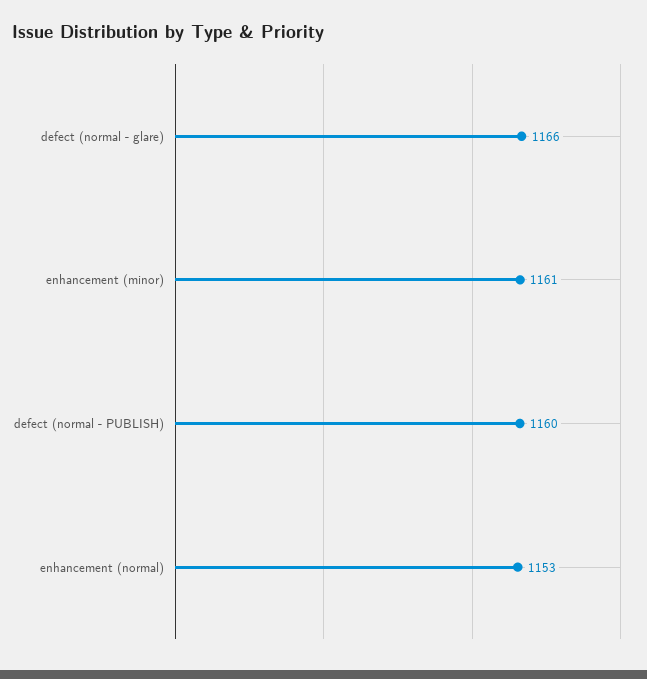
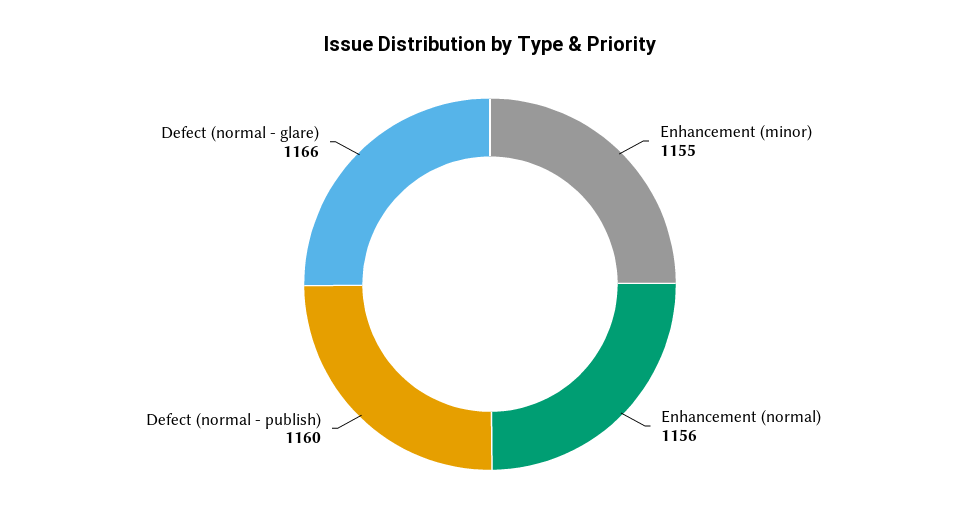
enhancement (minor): 1161 -> 1155
enhancement (normal): 1153 -> 1156

